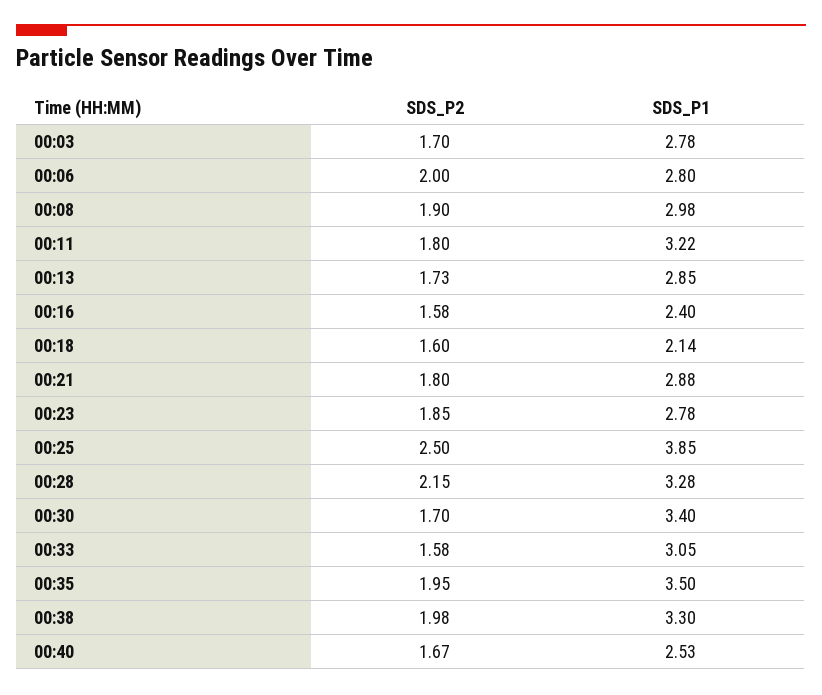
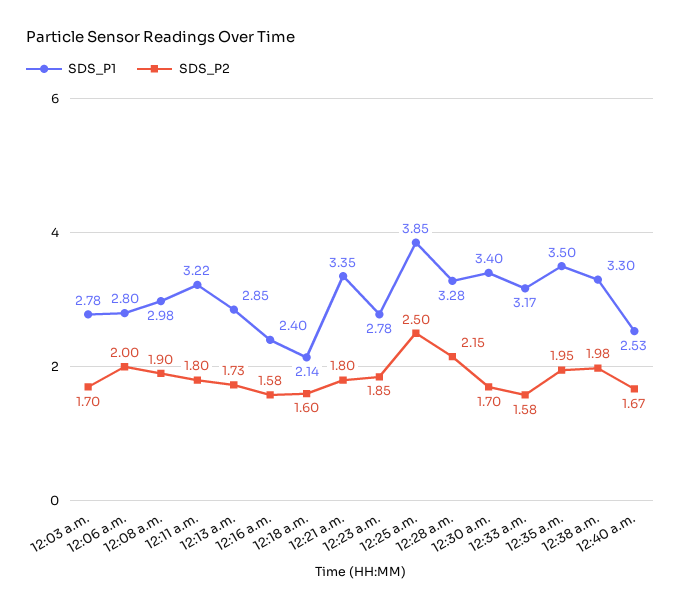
SDS_P1, 00:21: 2.88 -> 3.35
SDS_P1, 00:33: 3.05 -> 3.17

